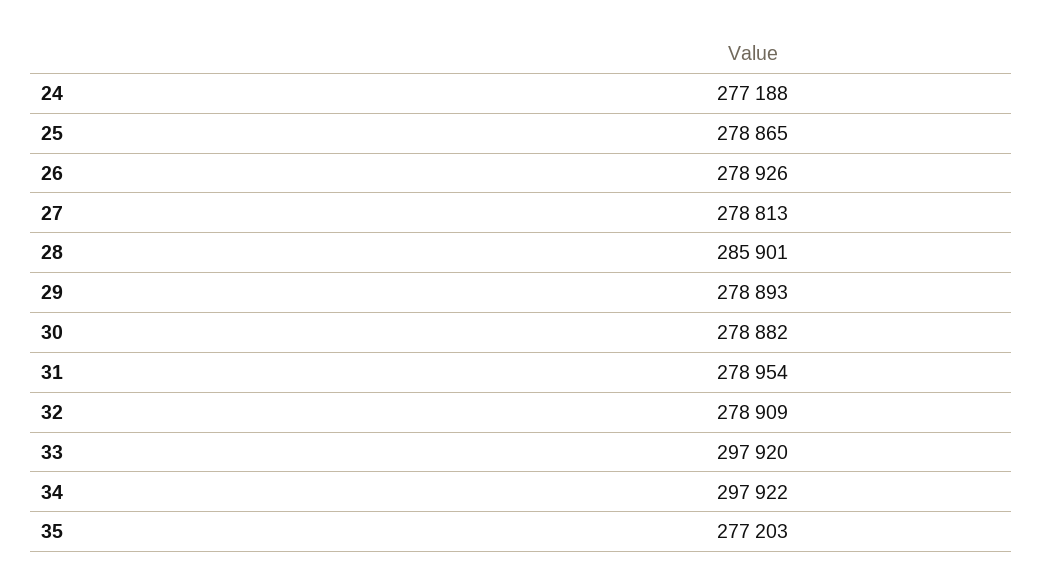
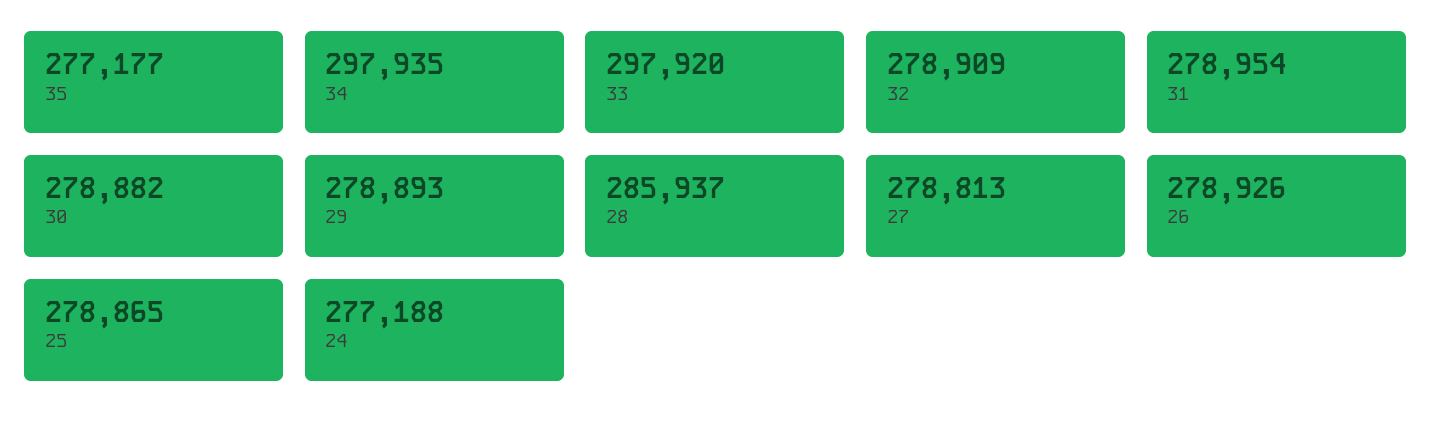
28: 285901 -> 285937
34: 297922 -> 297935
35: 277203 -> 277177

